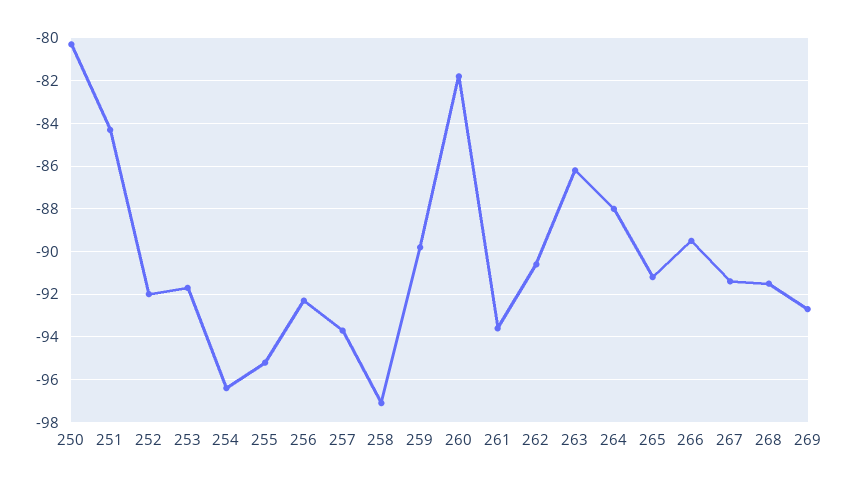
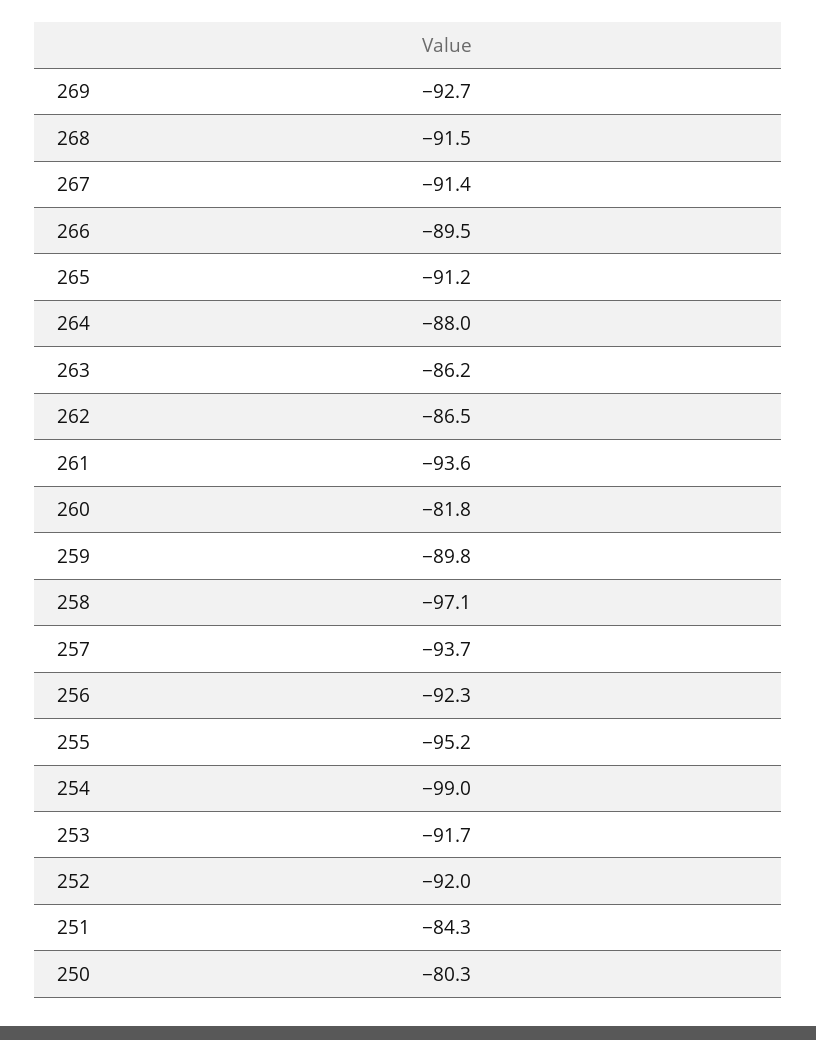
254: -96.5 -> -99
262: -90.5 -> -86.5

